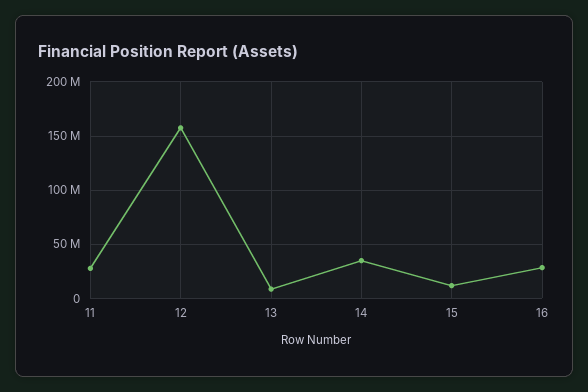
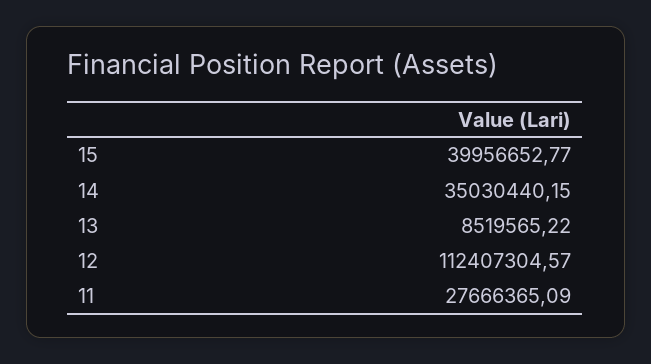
12: 160000000 -> 112407304.57
15: 10000000 -> 39956652.77
16: 30000000 -> none

